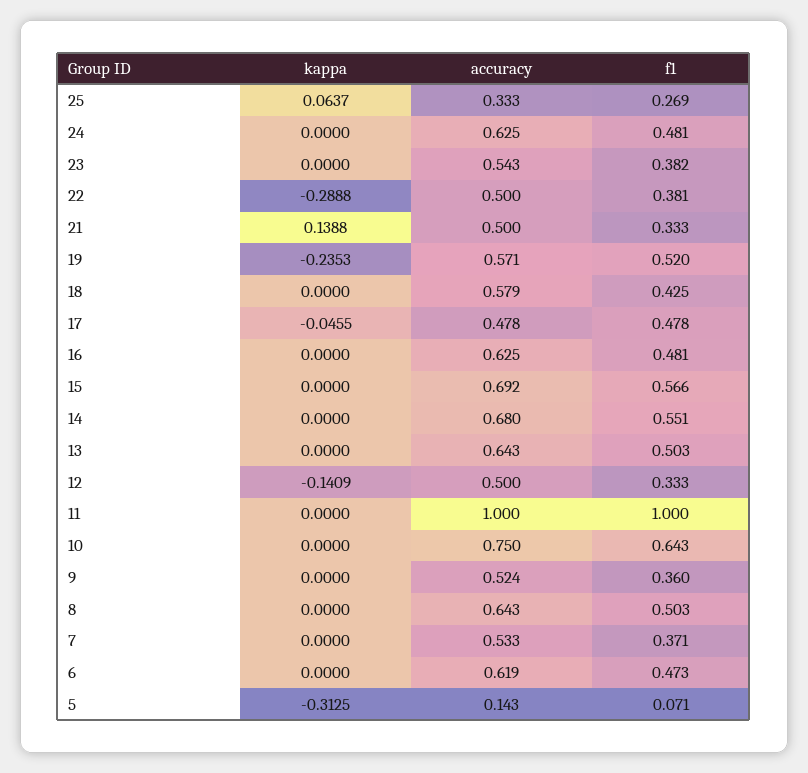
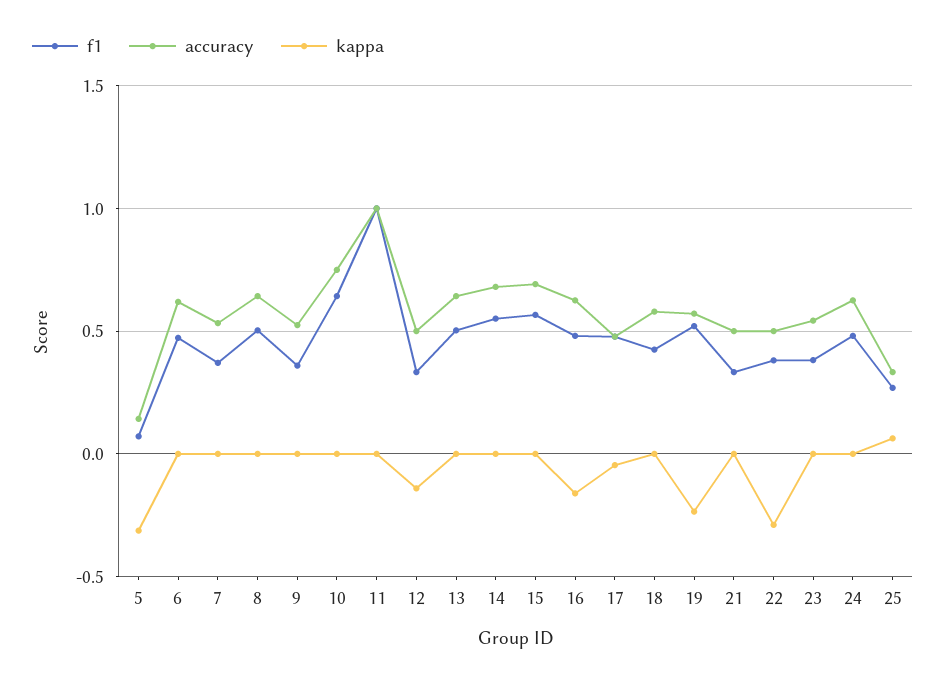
kappa, 21: 0.1388 -> 0
kappa, 16: 0 -> -0.15

